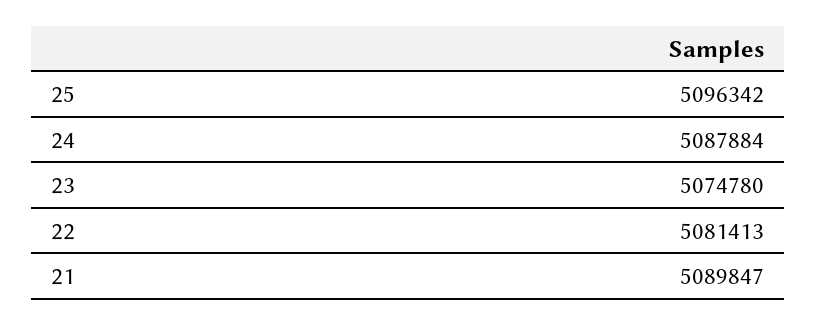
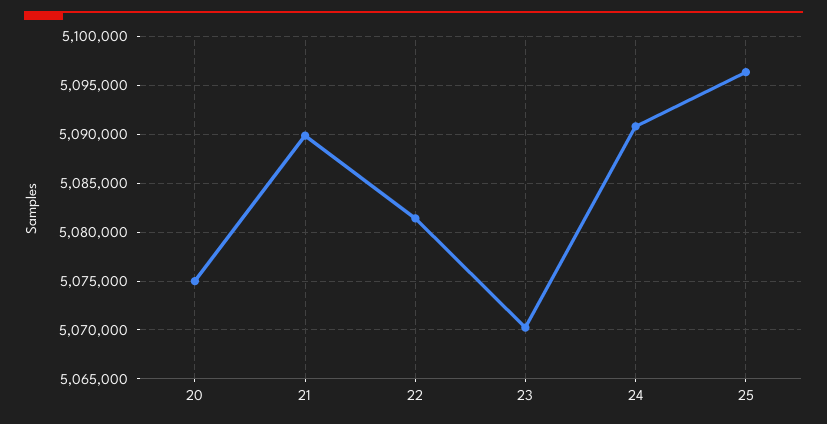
24: 5087884 -> 5091000
23: 5074780 -> 5070000
20: none -> 5075000

